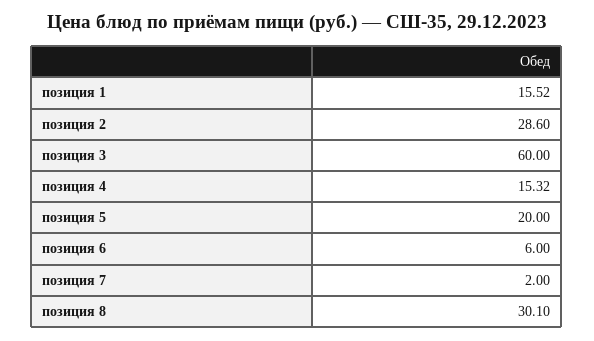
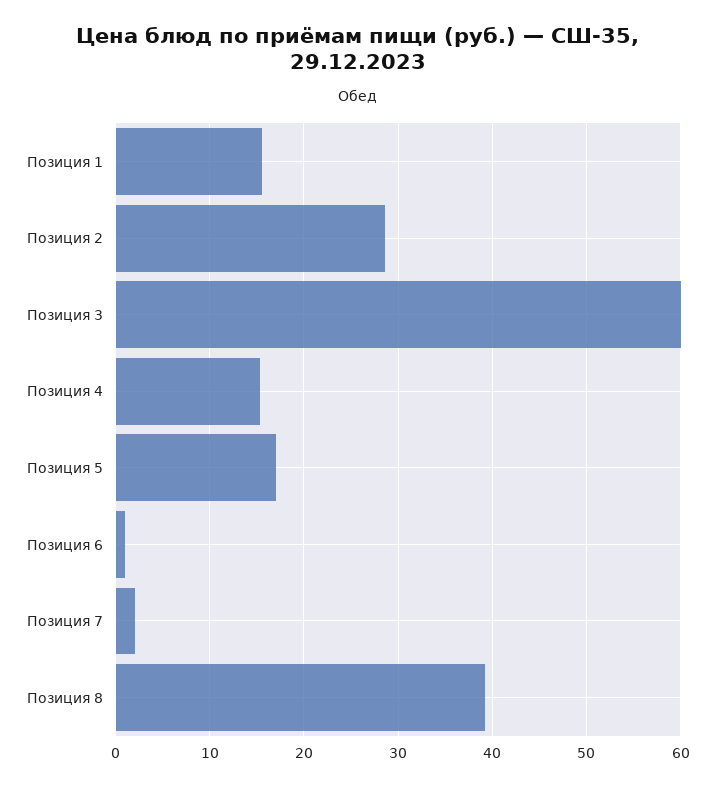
позиция 5: 20 -> 17
позиция 6: 6 -> 1
позиция 8: 30.1 -> 39

